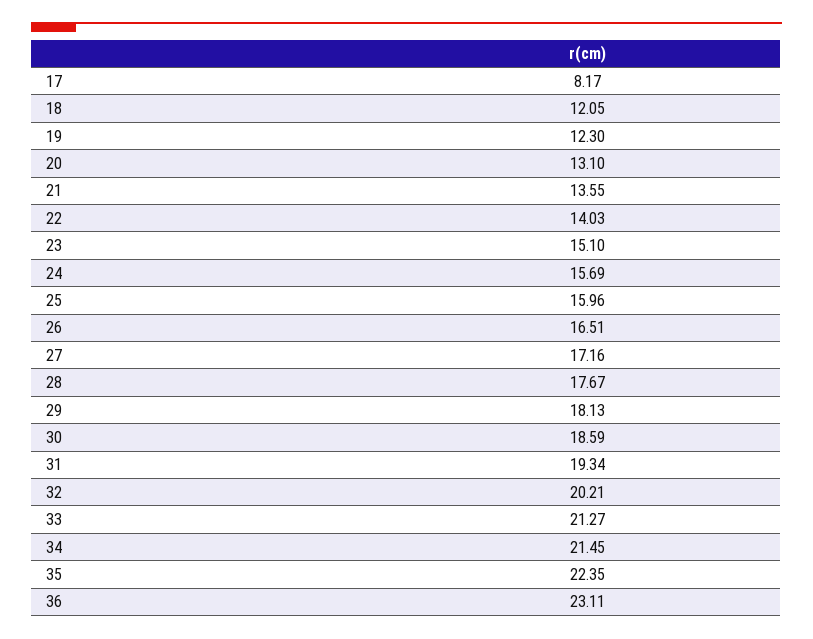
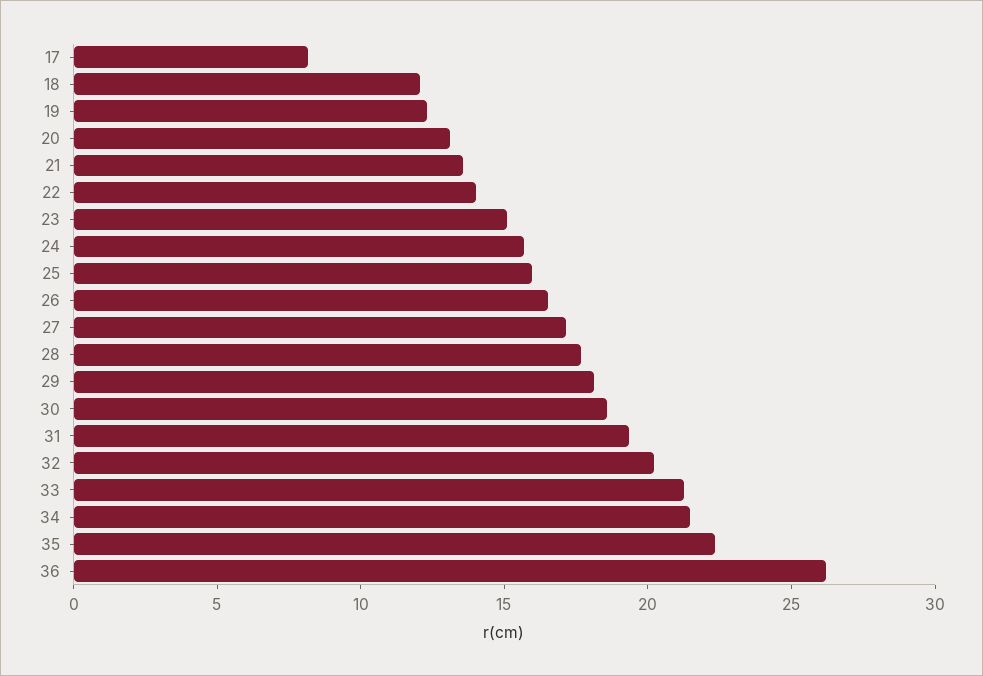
36: 23.11 -> 26

